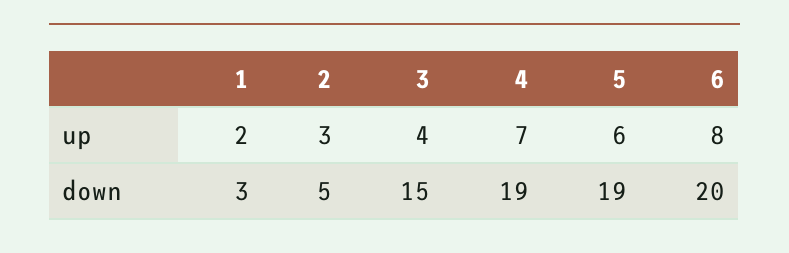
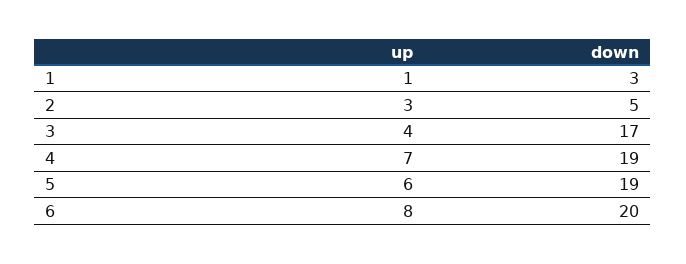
1, up: 2 -> 1
3, down: 15 -> 17

